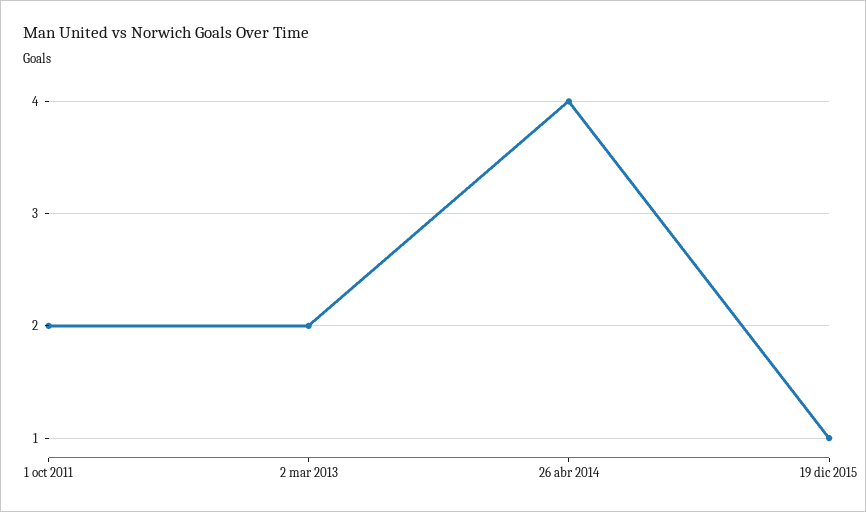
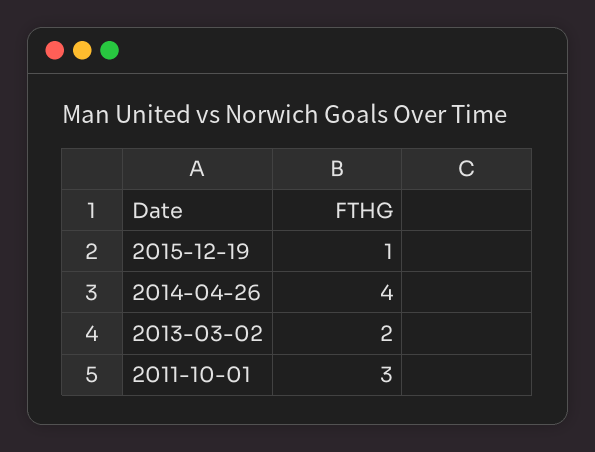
1 oct 2011: 2 -> 3

